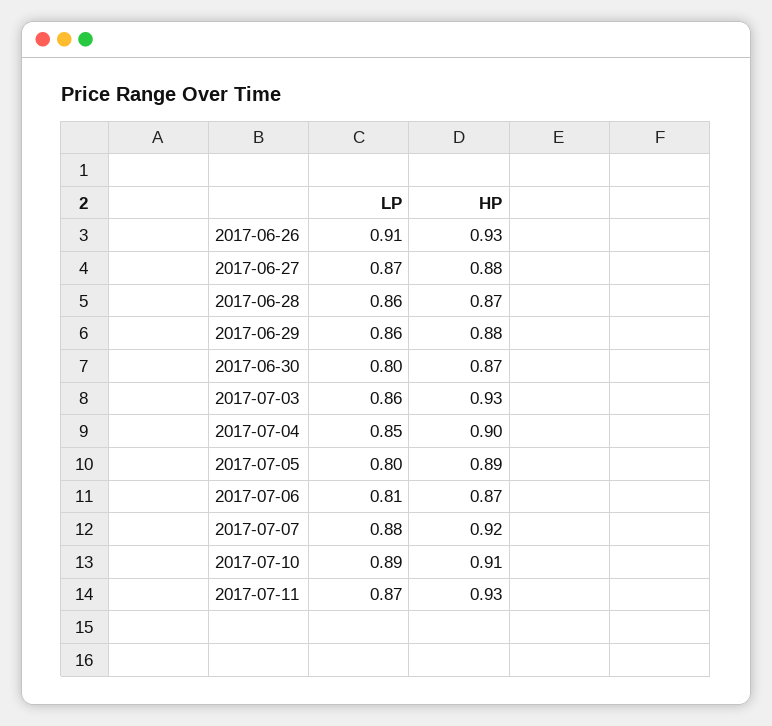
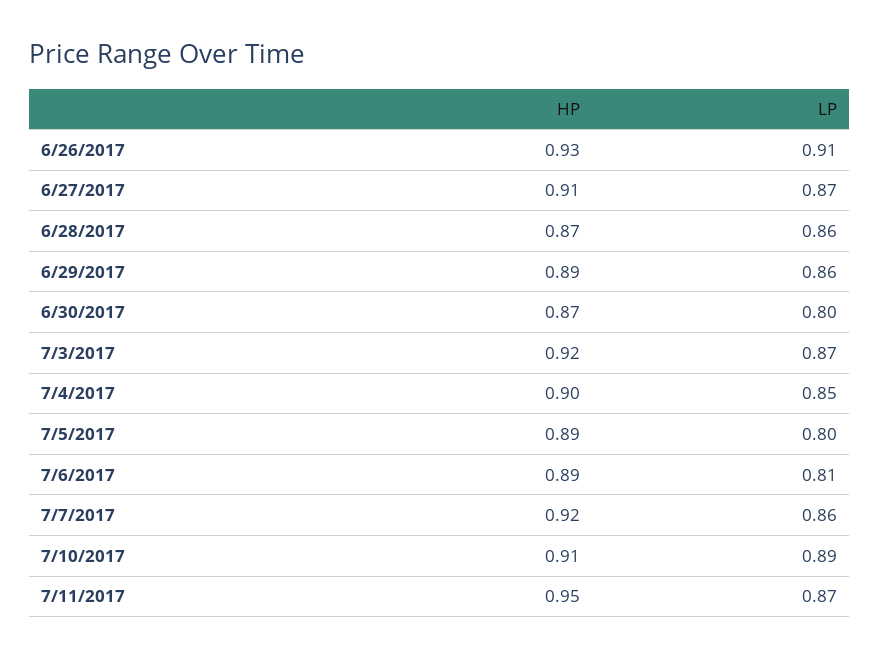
HP, 2017-06-27: 0.88 -> 0.91
HP, 2017-06-29: 0.88 -> 0.89
LP, 2017-07-03: 0.86 -> 0.87
HP, 2017-07-03: 0.93 -> 0.92
HP, 2017-07-06: 0.87 -> 0.89
LP, 2017-07-07: 0.88 -> 0.86
HP, 2017-07-11: 0.93 -> 0.95

